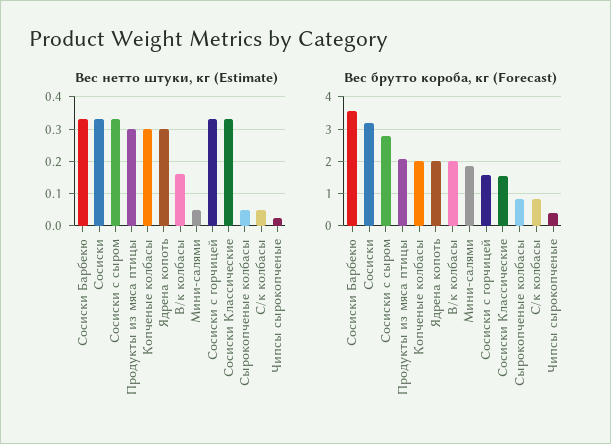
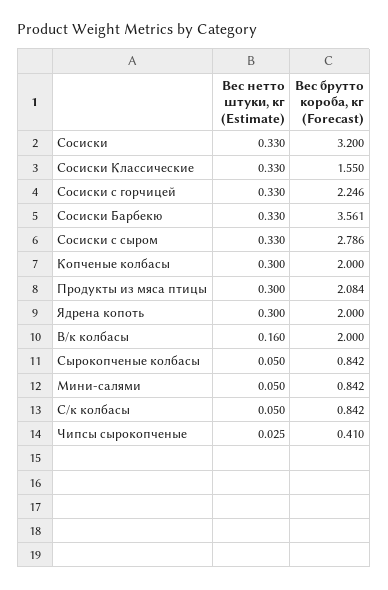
Вес брутто короба, кг (Forecast), Мини-салями: 1.8 -> 0.842
Вес брутто короба, кг (Forecast), Сосиски с горчицей: 1.6 -> 2.246

